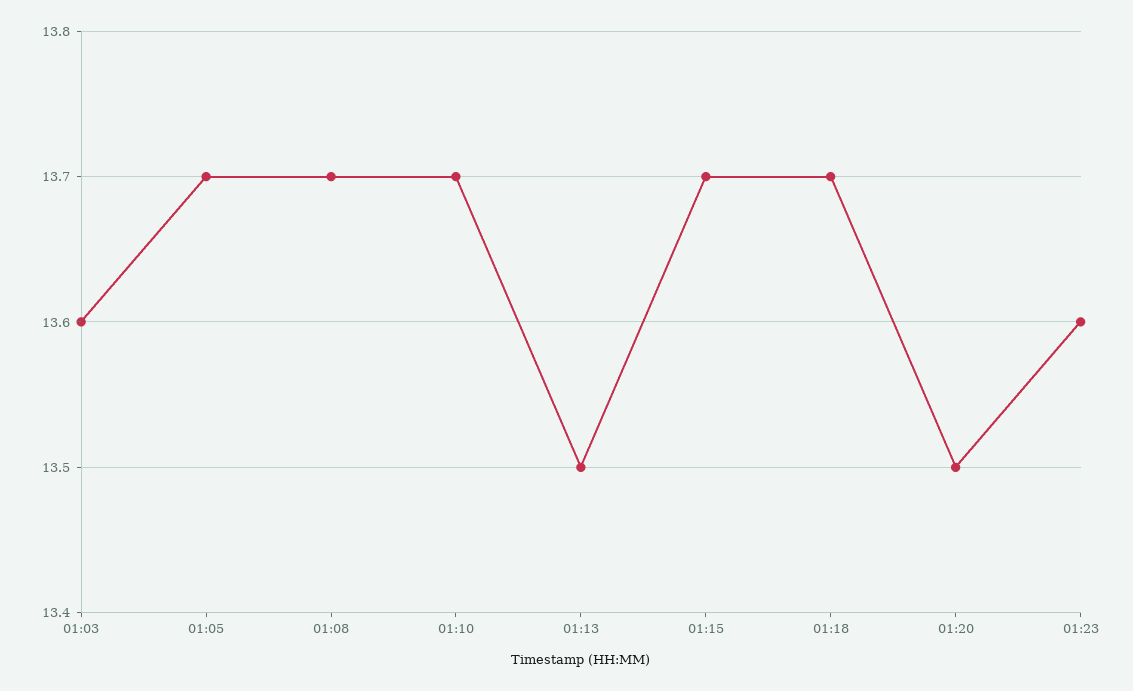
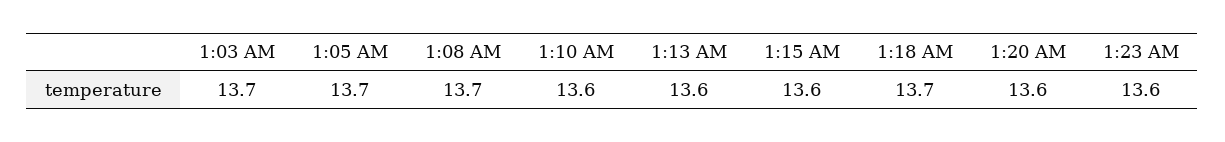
01:03: 13.6 -> 13.7
01:10: 13.7 -> 13.6
01:13: 13.5 -> 13.6
01:15: 13.7 -> 13.6
01:20: 13.5 -> 13.6

